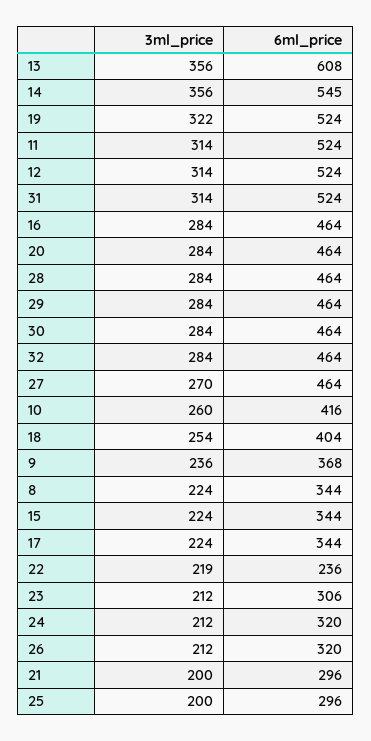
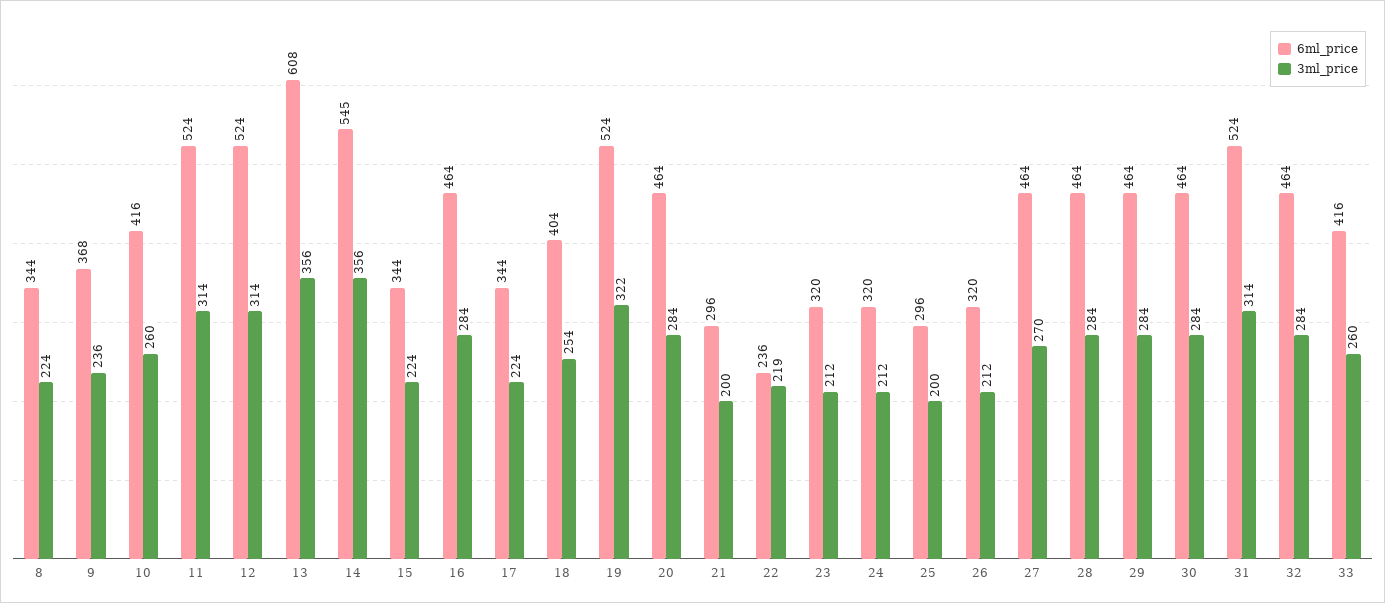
6ml_price, 23: 306 -> 320
6ml_price, 33: none -> 416
3ml_price, 33: none -> 260

